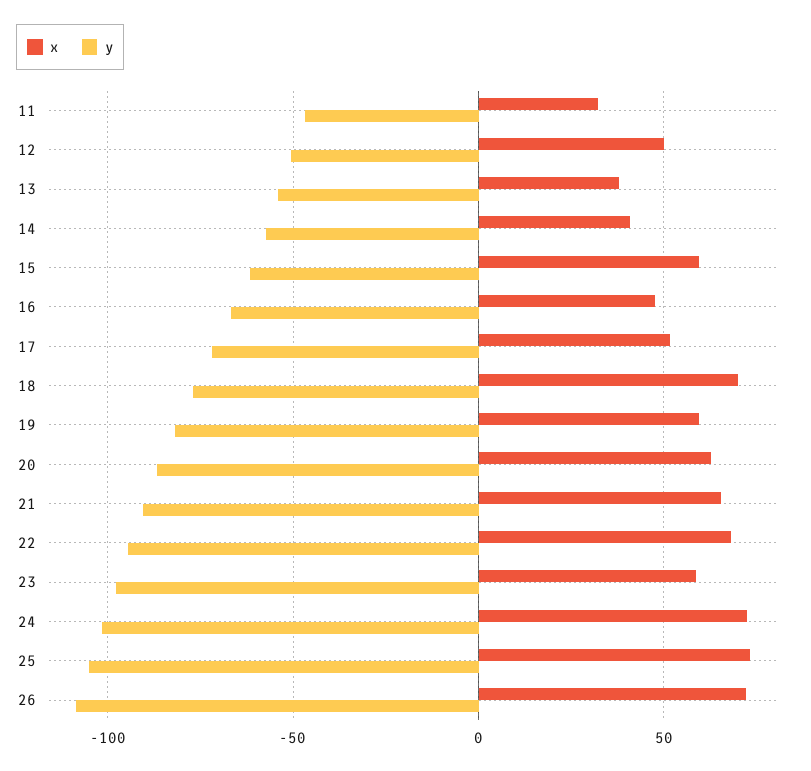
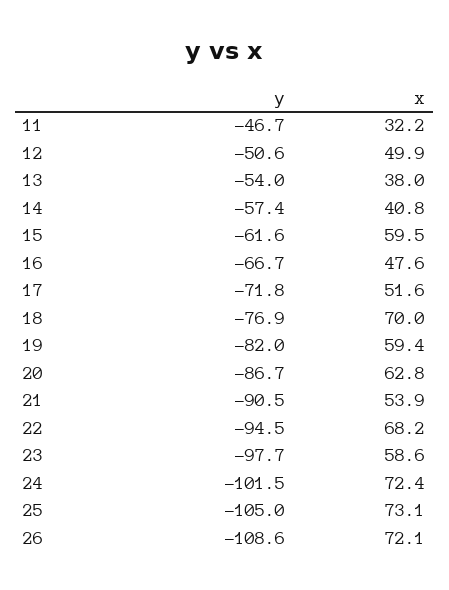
x, 21: 65 -> 53.9

